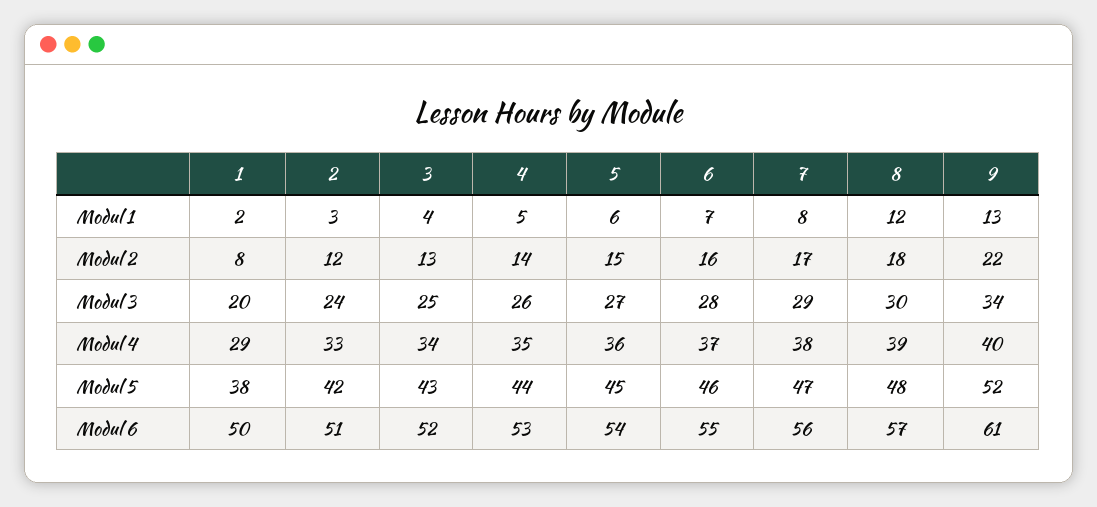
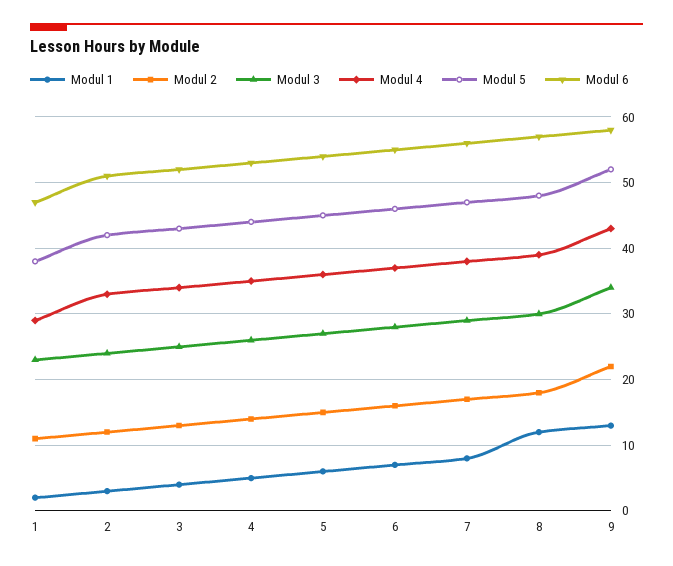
Modul 2, 1: 8 -> 11
Modul 3, 1: 20 -> 23
Modul 4, 9: 40 -> 43
Modul 6, 1: 50 -> 47
Modul 6, 9: 61 -> 58

